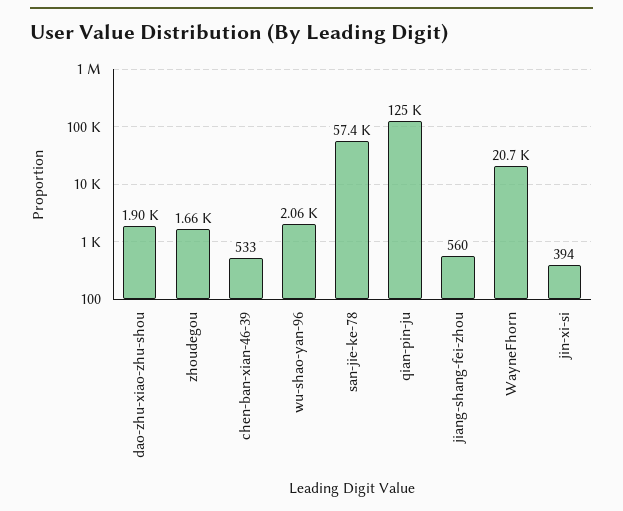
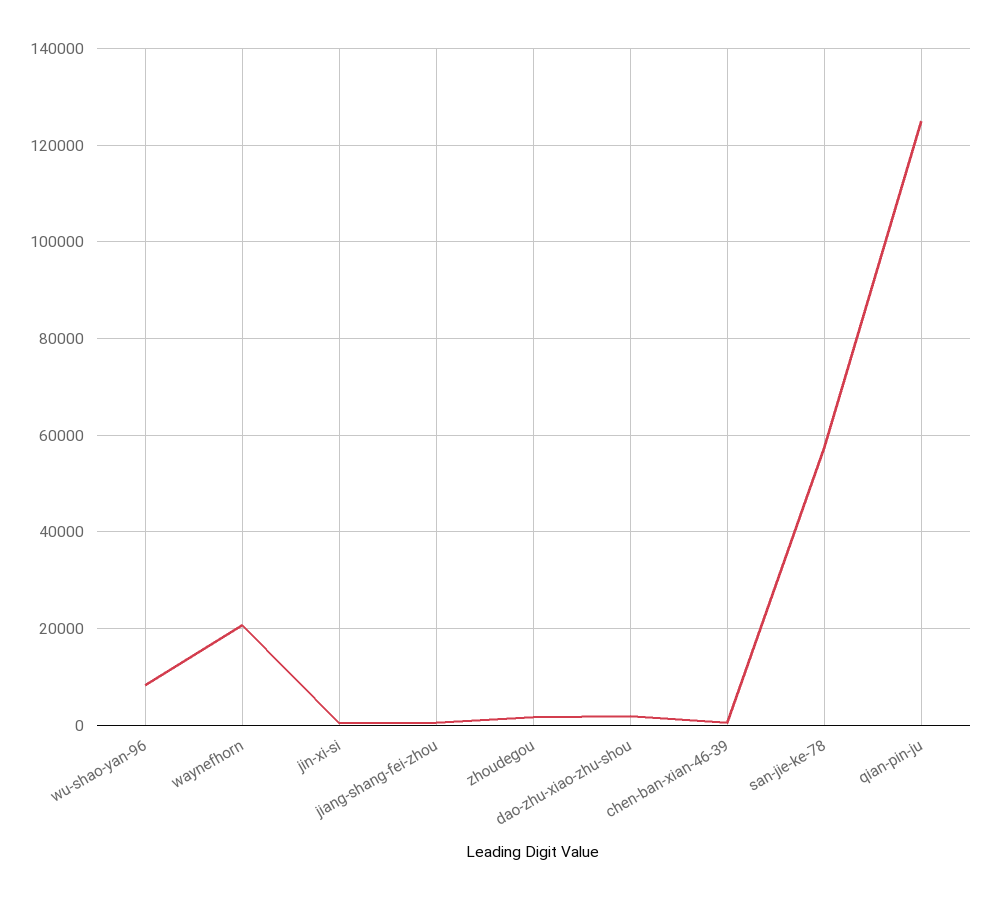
wu-shao-yan-96: 2060 -> 8000

